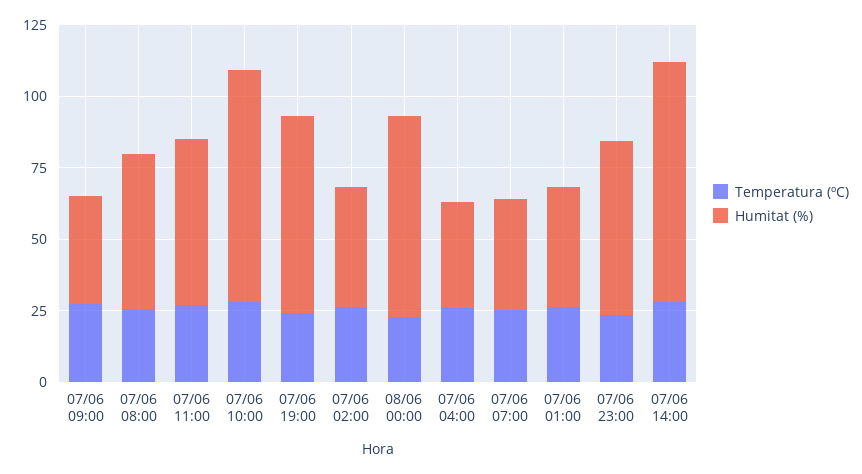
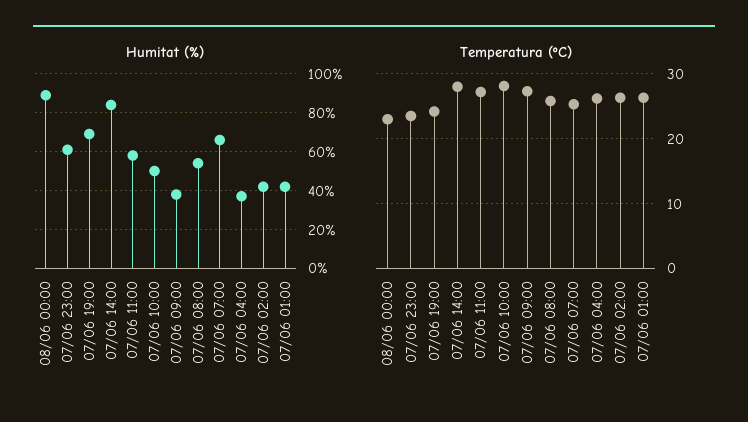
Humitat (%), 07/06 10:00: 80 -> 50
Humitat (%), 08/06 00:00: 70 -> 90
Humitat (%), 07/06 07:00: 40 -> 65

